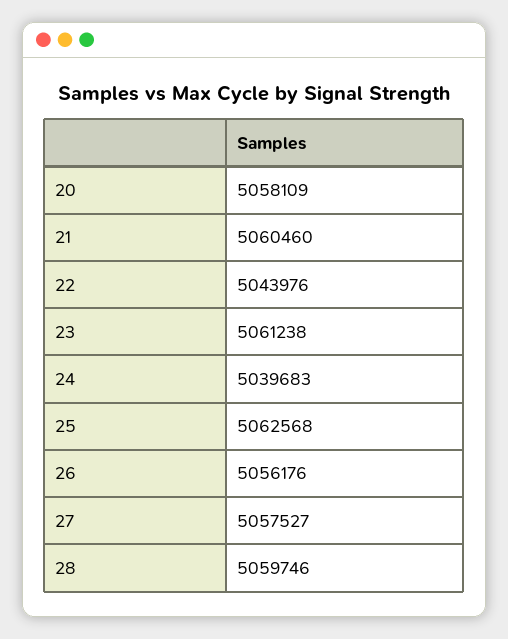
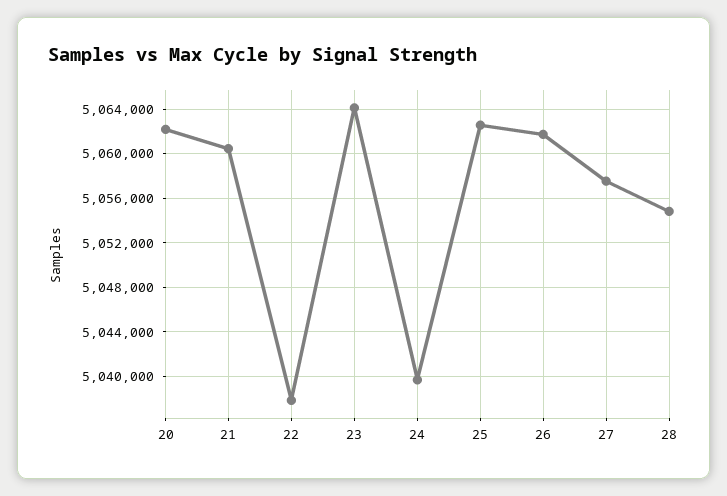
20: 5058109 -> 5062000
22: 5043976 -> 5038000
23: 5061238 -> 5064000
26: 5056176 -> 5062000
28: 5059746 -> 5055000

